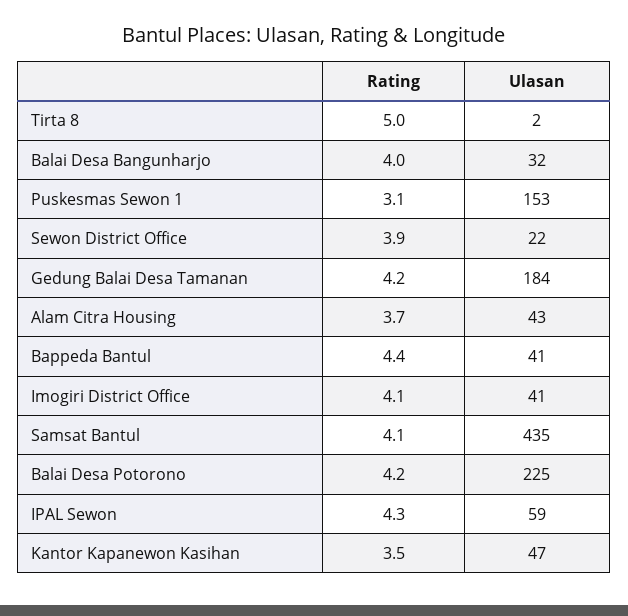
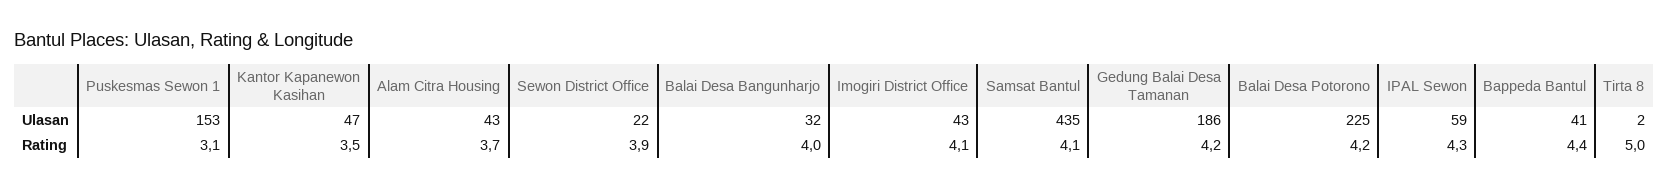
Ulasan, Gedung Balai Desa Tamanan: 184 -> 186
Ulasan, Imogiri District Office: 41 -> 43

